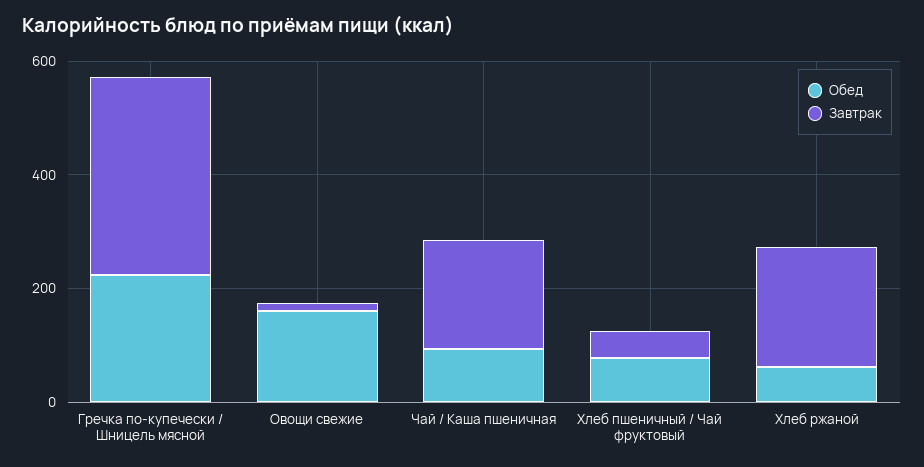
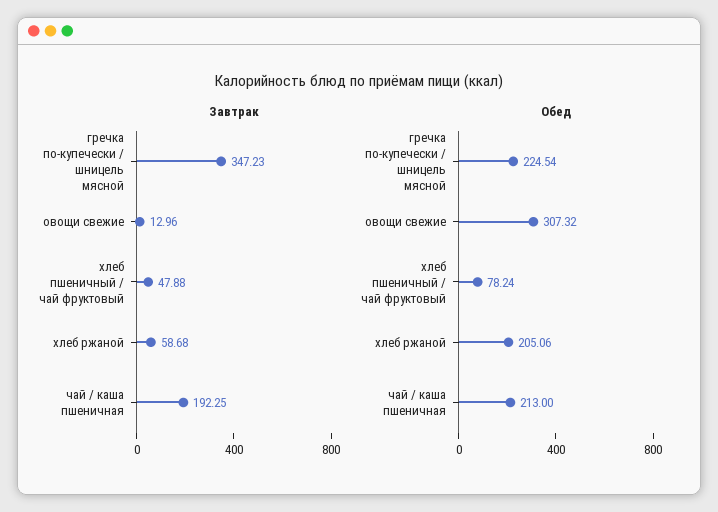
Обед, Овощи свежие: 150 -> 307.32
Обед, Чай / Каша пшеничная: 100 -> 213
Обед, Хлеб ржаной: 50 -> 205.06
Завтрак, Хлеб ржаной: 200 -> 58.68

